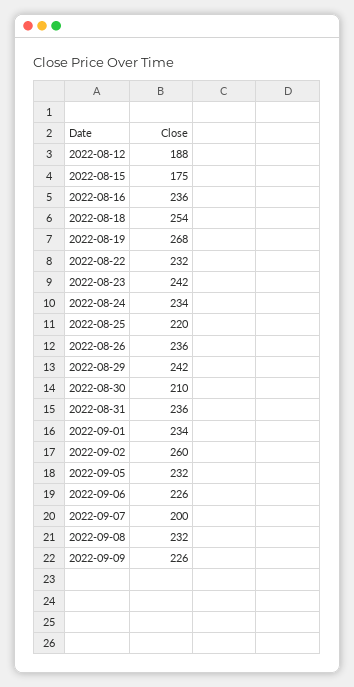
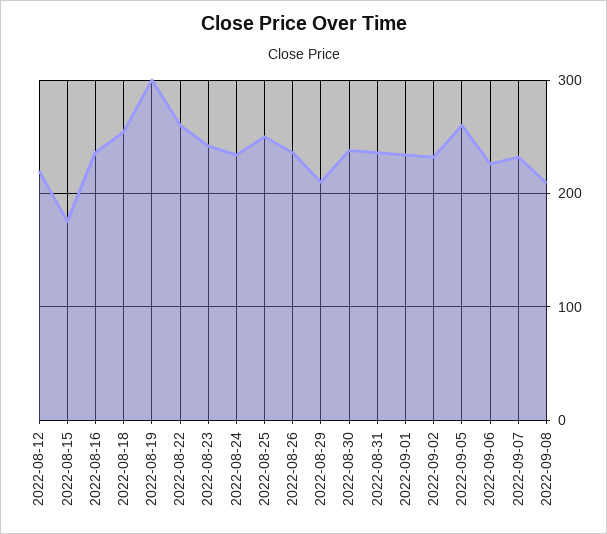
2022-08-12: 188 -> 220
2022-08-19: 268 -> 300
2022-08-22: 232 -> 260
2022-08-25: 220 -> 250
2022-08-29: 242 -> 210
2022-08-30: 210 -> 240
2022-09-02: 260 -> 230
2022-09-05: 232 -> 260
2022-09-07: 200 -> 230
2022-09-08: 232 -> 210
2022-09-09: 226 -> none

